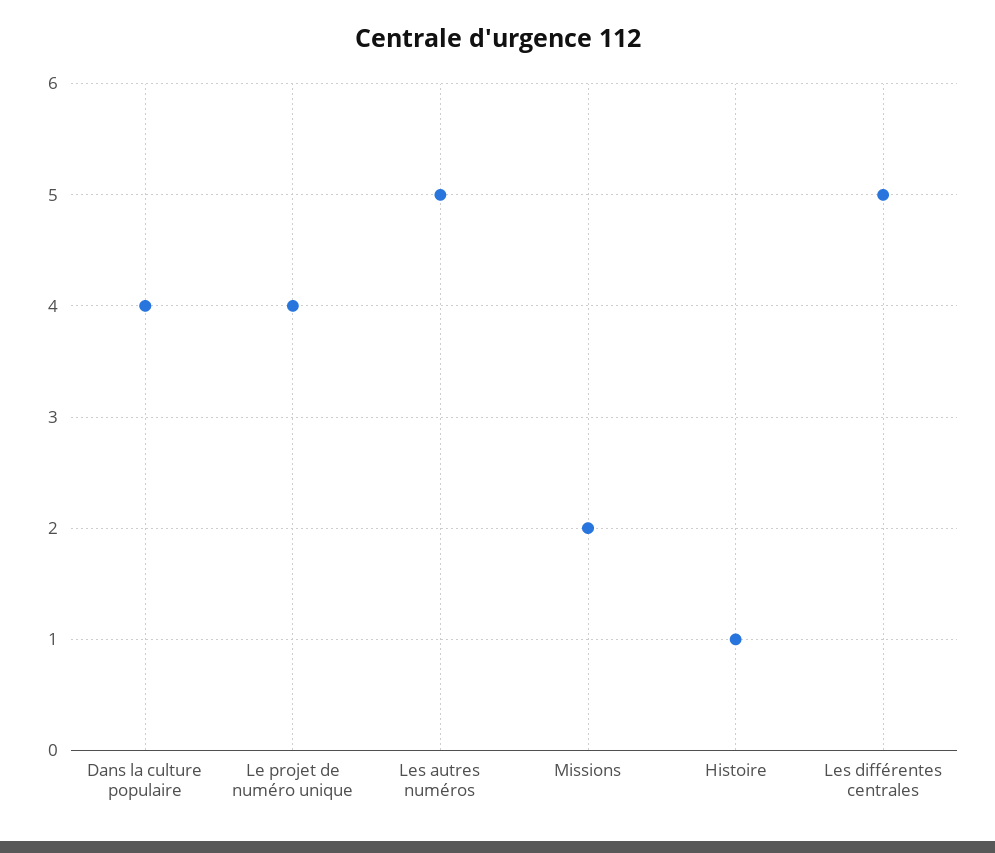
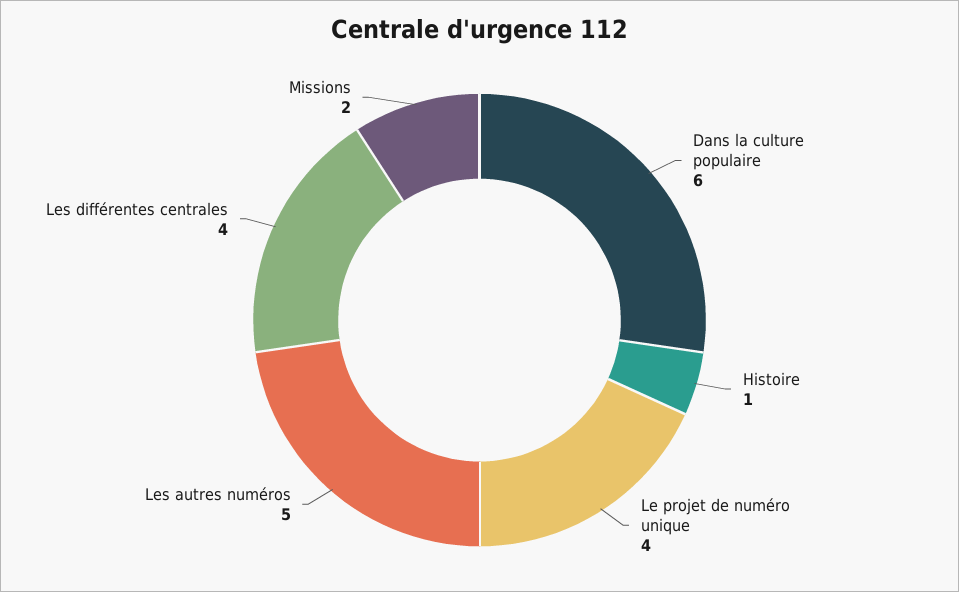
Dans la culture populaire: 4 -> 6
Les différentes centrales: 5 -> 4

